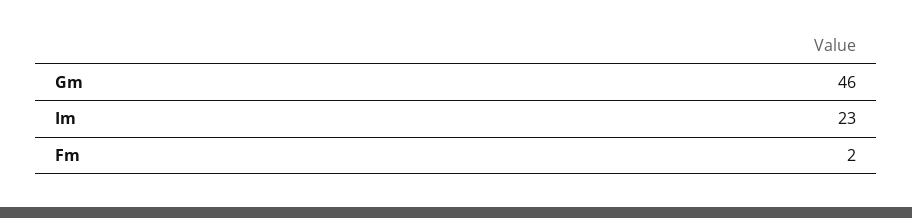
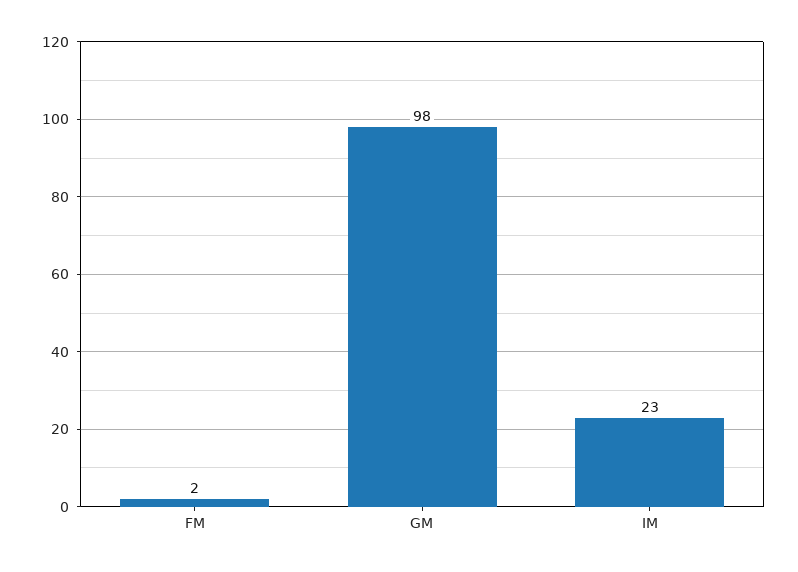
Gm: 46 -> 98

